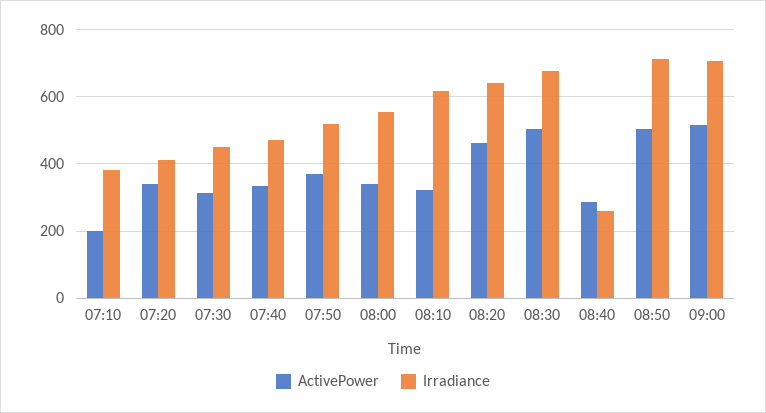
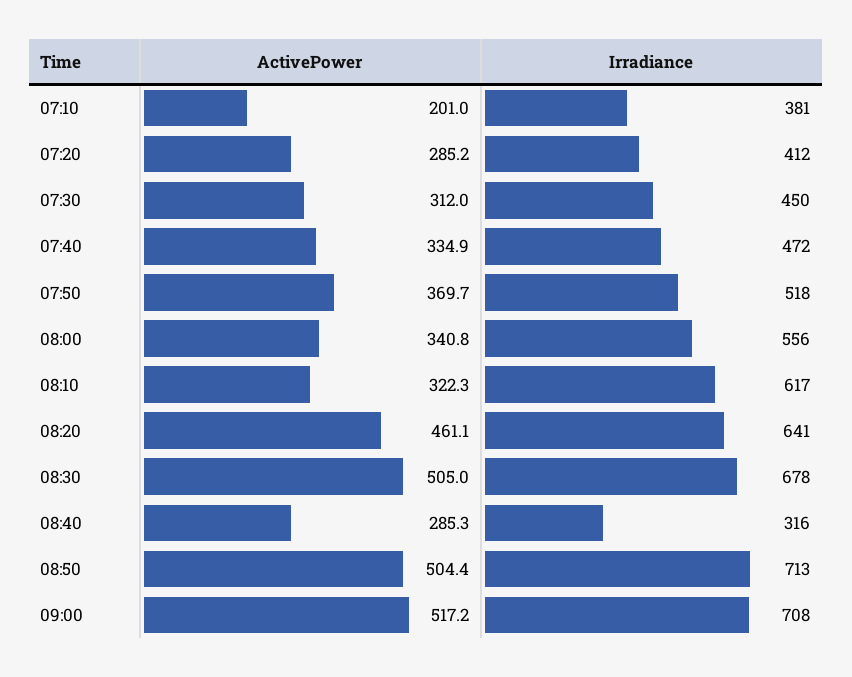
ActivePower, 07:20: 340 -> 285.2
Irradiance, 08:40: 260 -> 316

